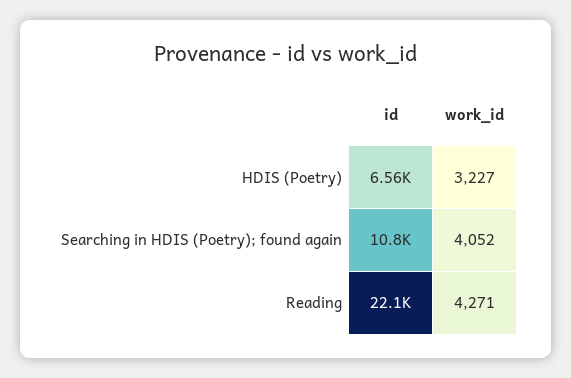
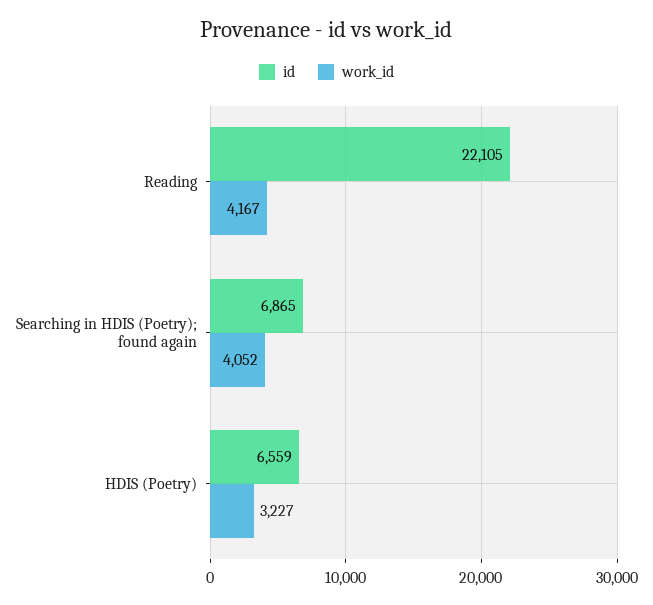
id, Searching in HDIS (Poetry); found again: 10800 -> 6865
work_id, Reading: 4271 -> 4167

